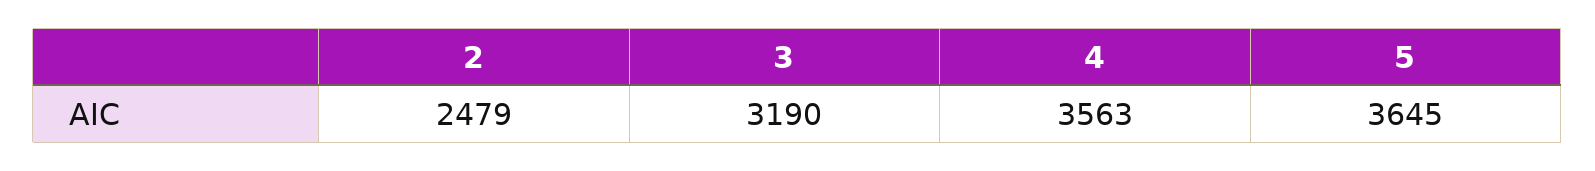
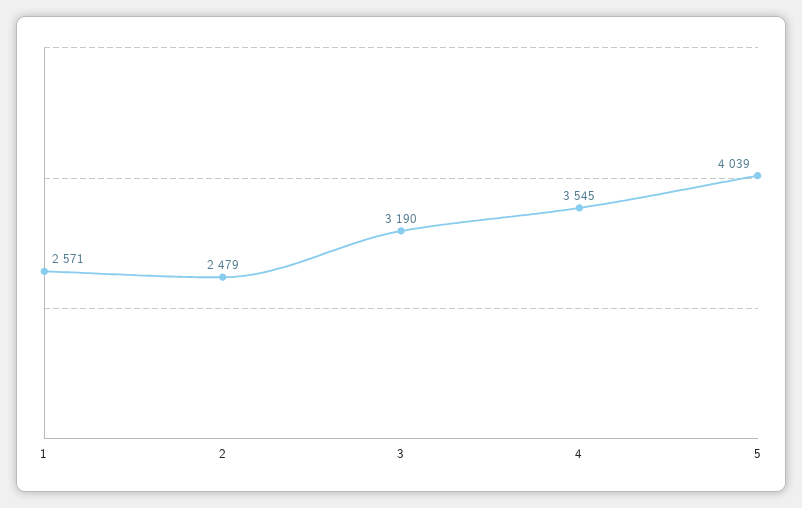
4: 3563 -> 3545
5: 3645 -> 4039
1: none -> 2571

